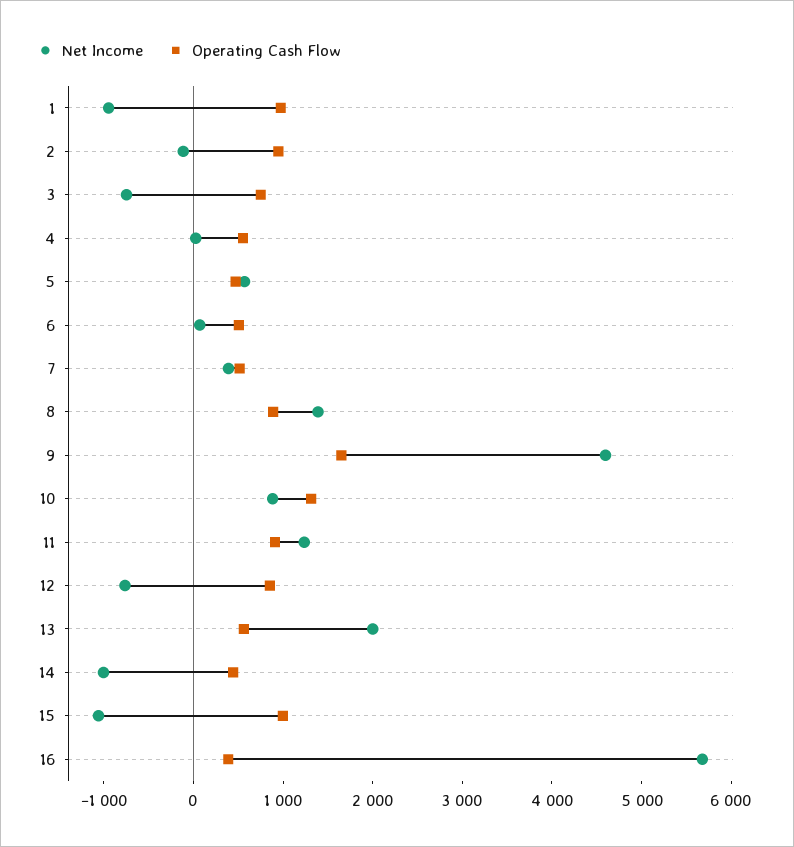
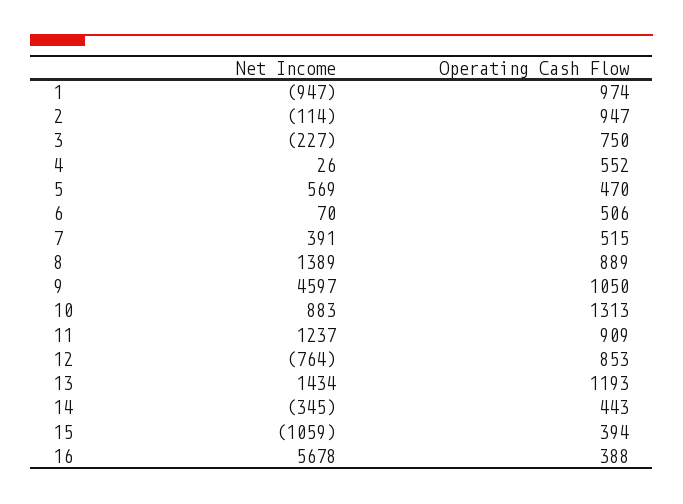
Net Income, 3: -800 -> -227
Operating Cash Flow, 9: 1600 -> 1050
Net Income, 13: 2000 -> 1434
Operating Cash Flow, 13: 600 -> 1193
Net Income, 14: -1000 -> -345
Operating Cash Flow, 15: 1000 -> 394

